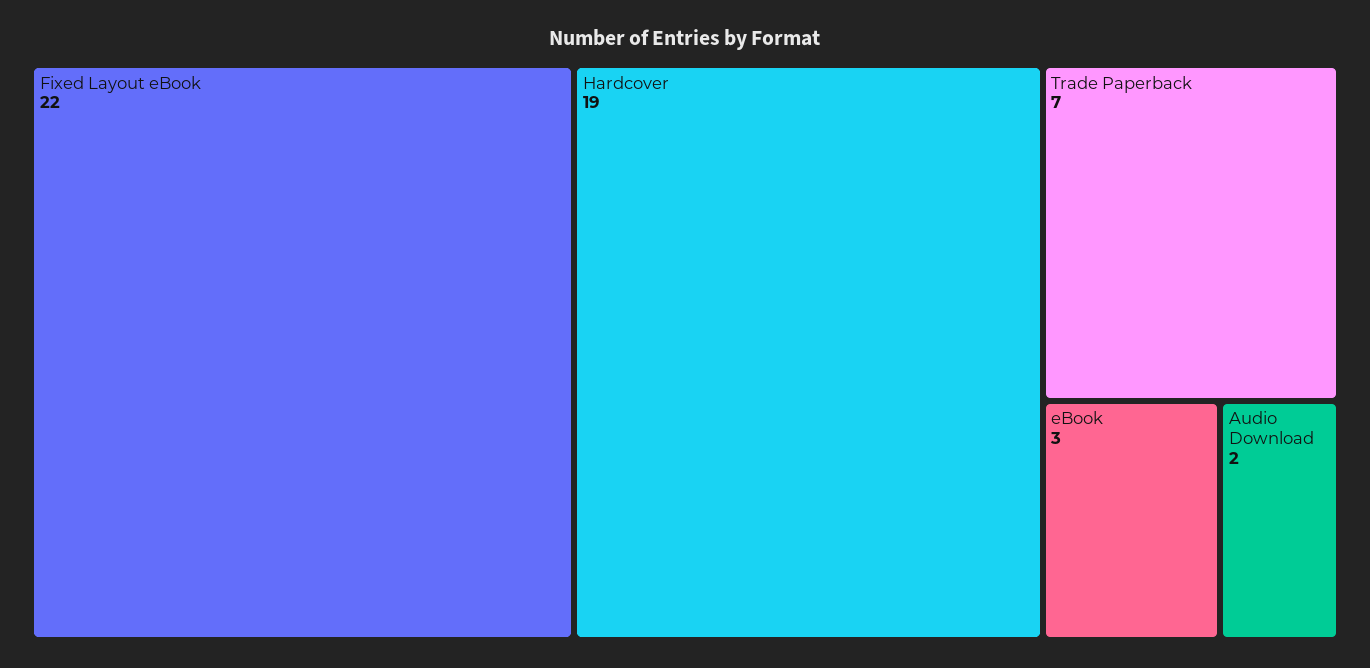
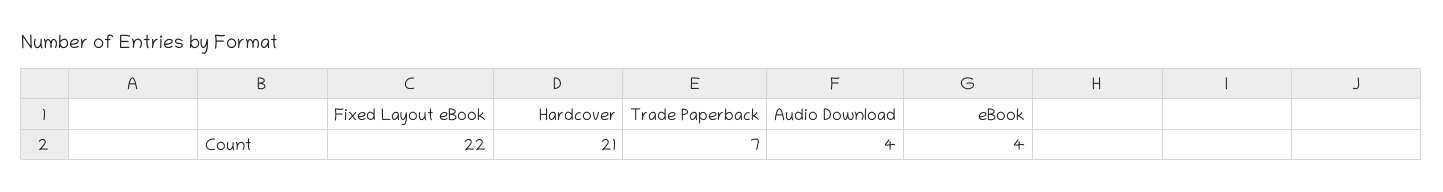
Hardcover: 19 -> 21
eBook: 3 -> 4
Audio Download: 2 -> 4

